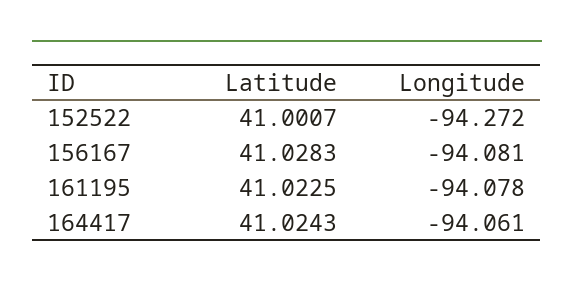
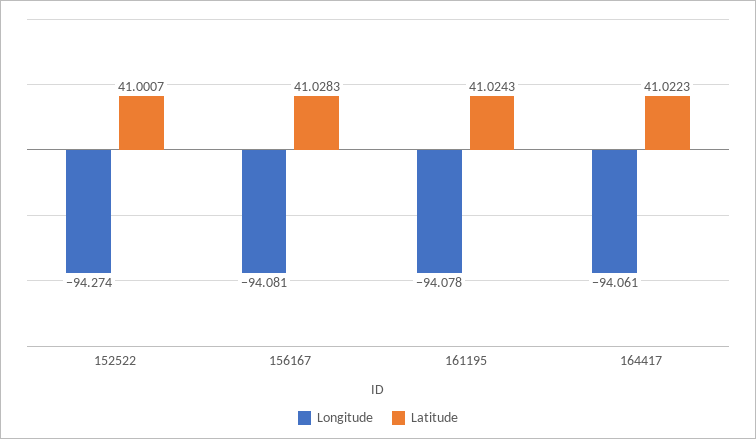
Longitude, 152522: -94.272 -> -94.274
Latitude, 161195: 41.0225 -> 41.0243
Latitude, 164417: 41.0243 -> 41.0223

